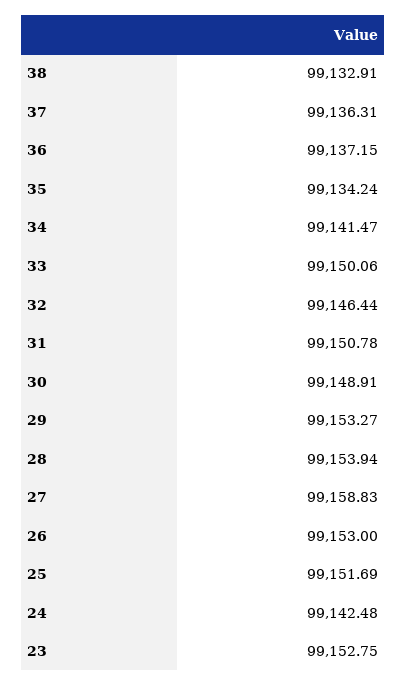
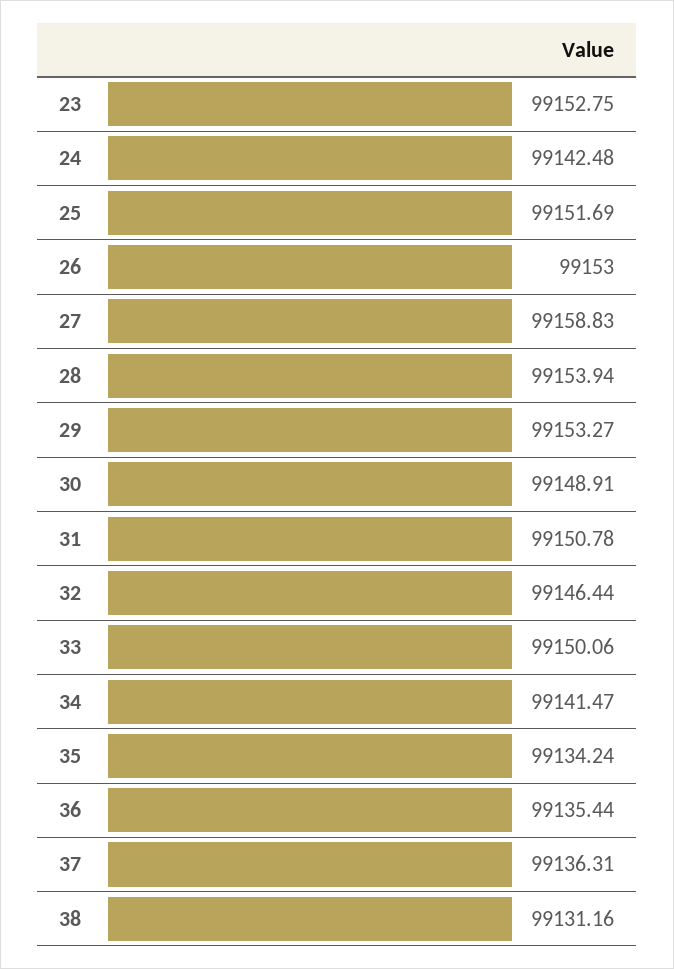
38: 99132.91 -> 99131.16
36: 99137.15 -> 99135.44

